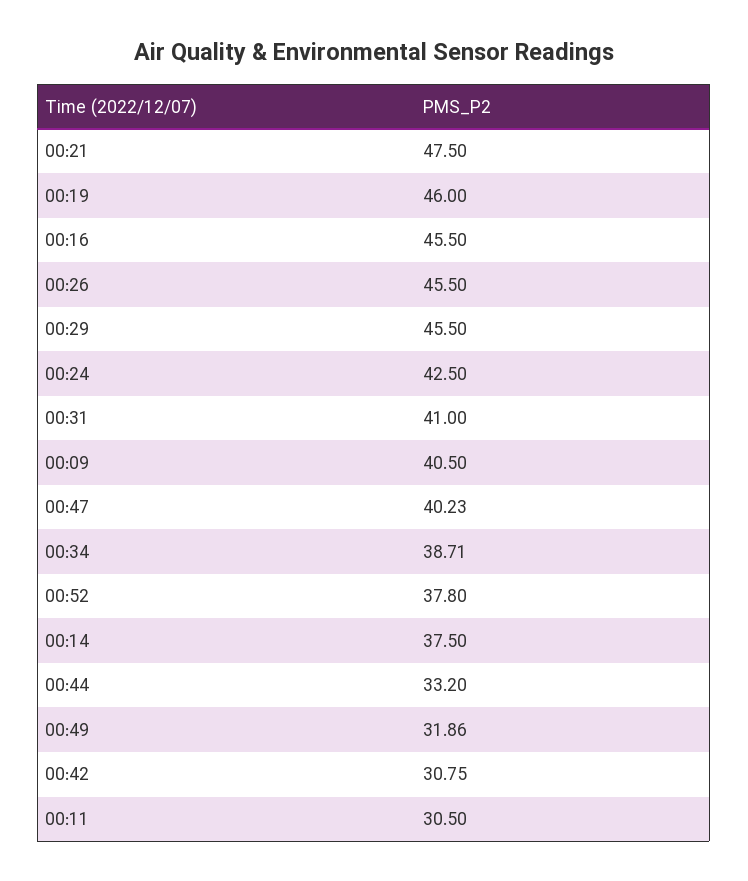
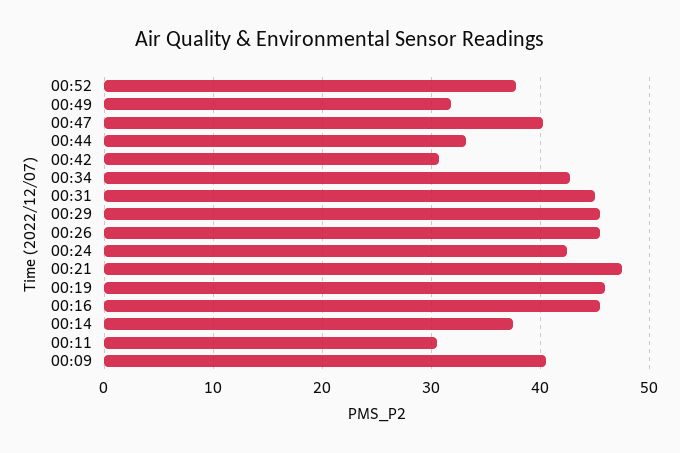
00:31: 41 -> 45
00:34: 38.71 -> 43

